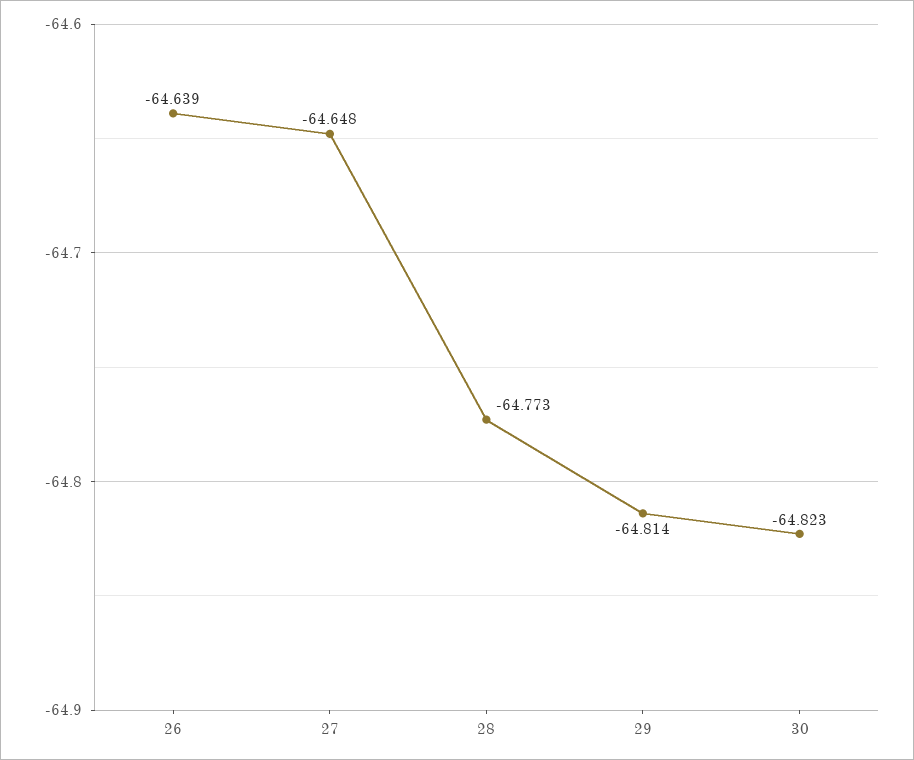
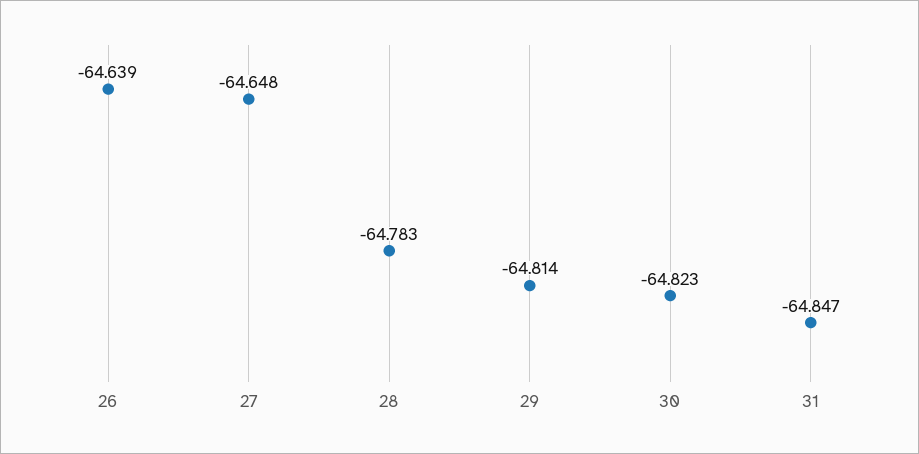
28: -64.773 -> -64.783
31: none -> -64.847

